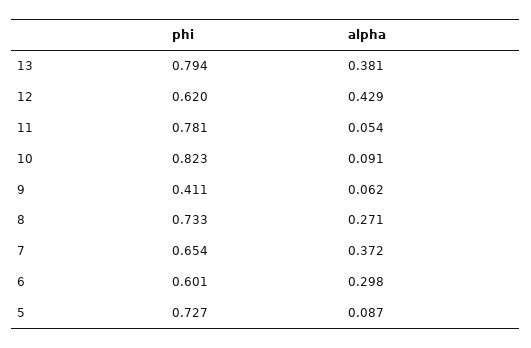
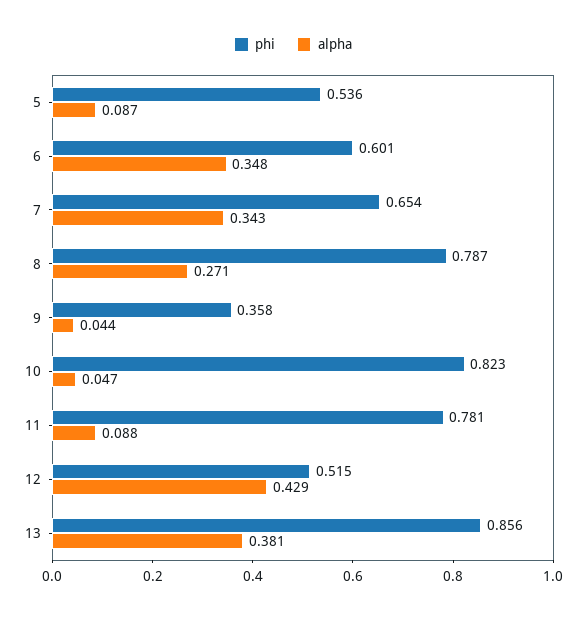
phi, 13: 0.794 -> 0.856
phi, 12: 0.62 -> 0.515
alpha, 11: 0.054 -> 0.088
alpha, 10: 0.091 -> 0.047
phi, 9: 0.411 -> 0.358
alpha, 9: 0.062 -> 0.044
phi, 8: 0.733 -> 0.787
alpha, 7: 0.372 -> 0.343
alpha, 6: 0.298 -> 0.348
phi, 5: 0.727 -> 0.536

